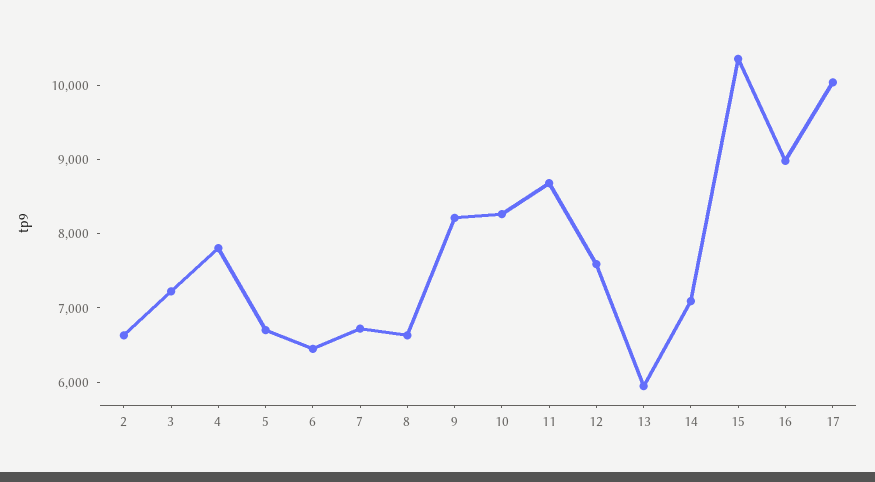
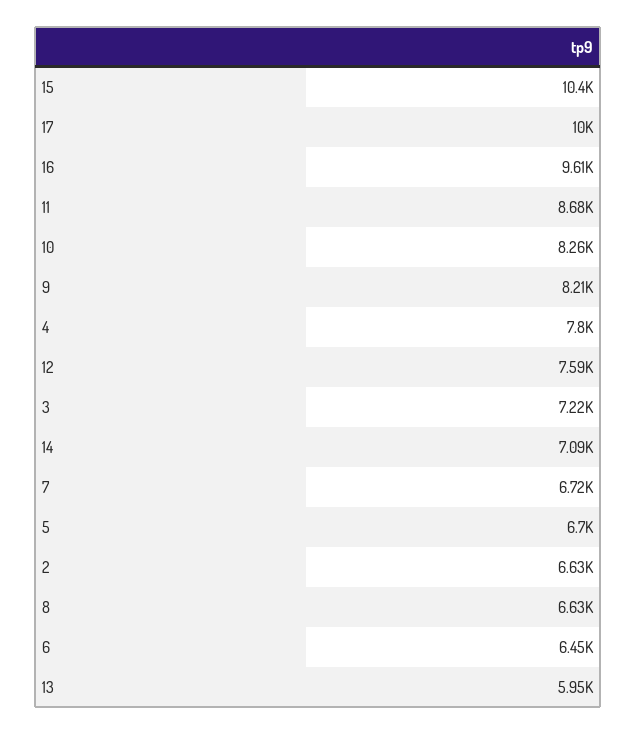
16: 9000 -> 9610

